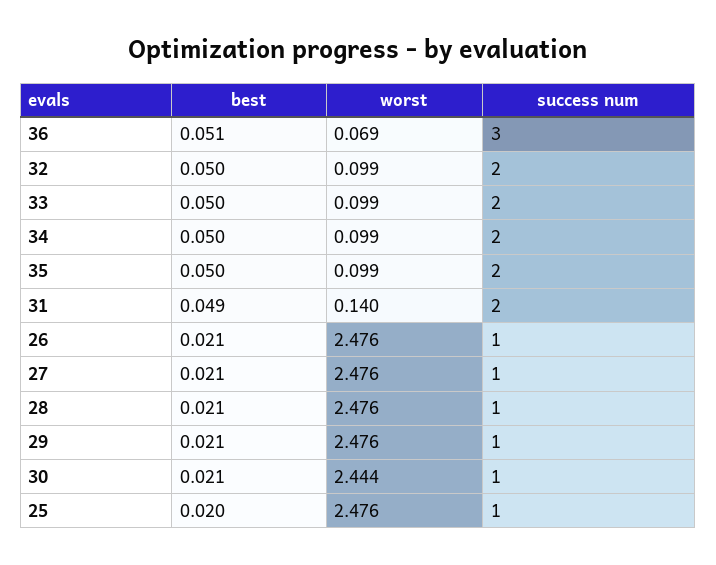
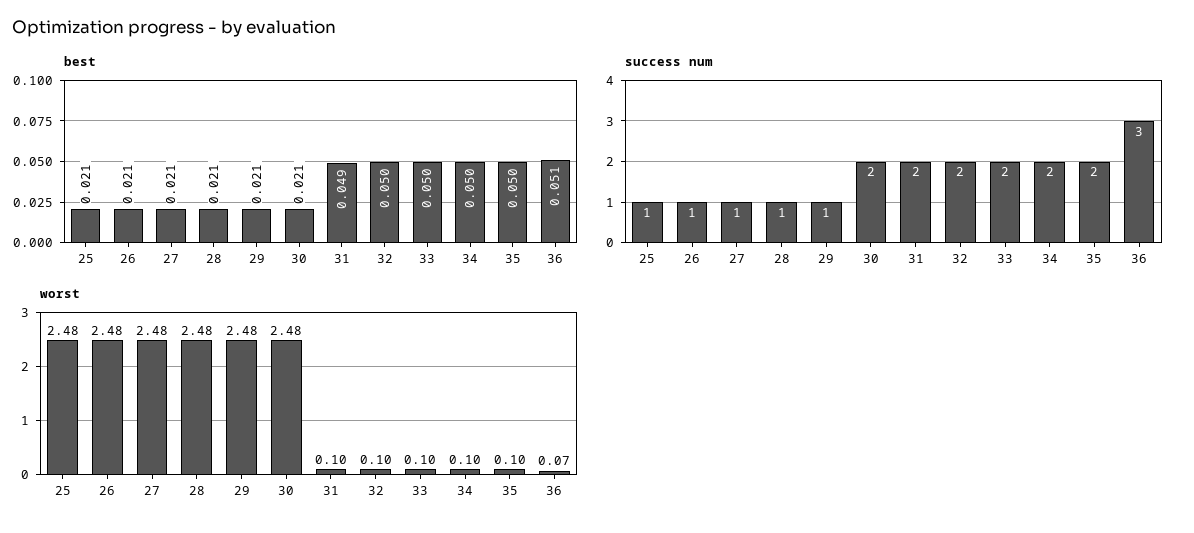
worst, 31: 0.14 -> 0.1
worst, 30: 2.444 -> 2.48
success num, 30: 1 -> 2
best, 25: 0.02 -> 0.021

